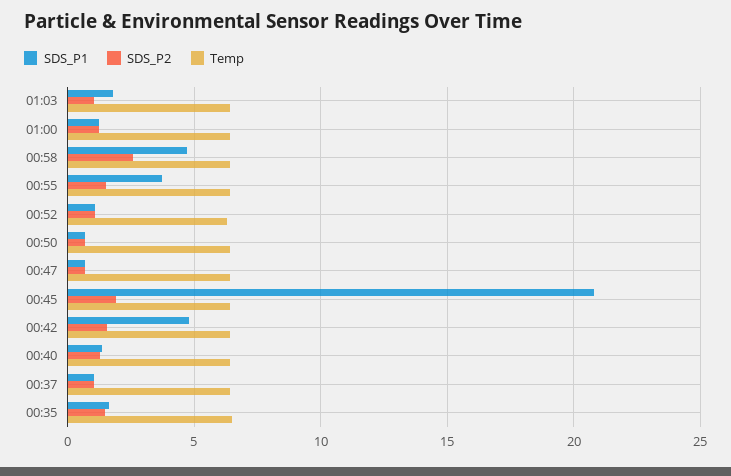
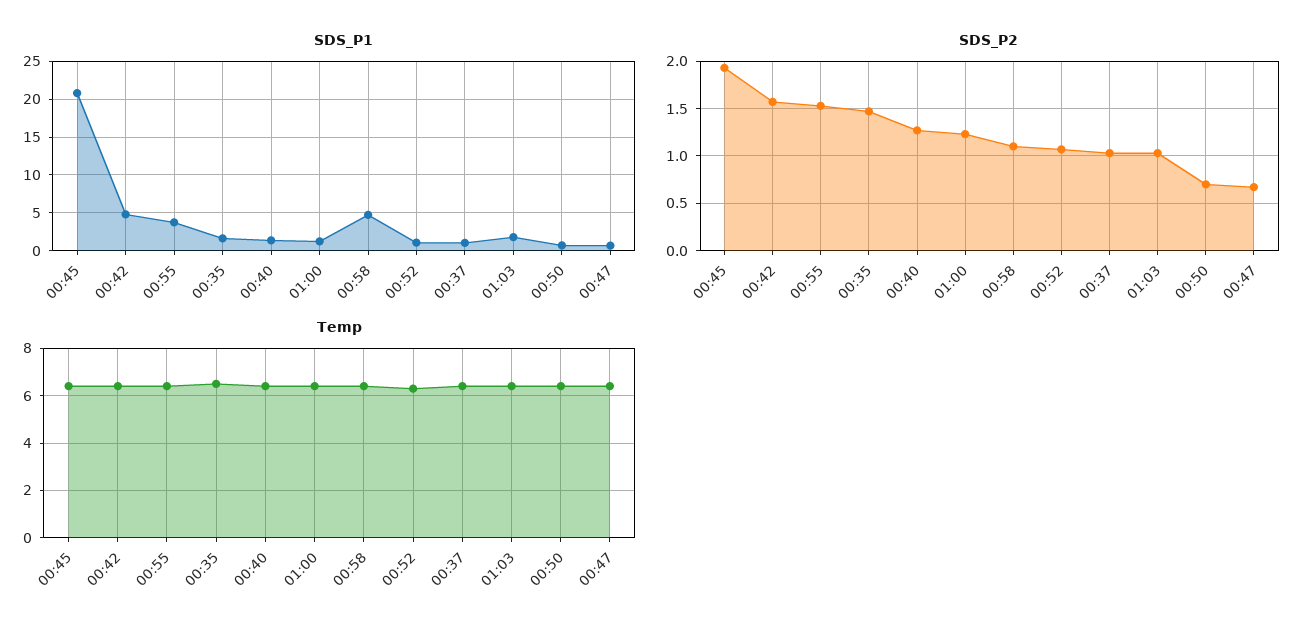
SDS_P2, 00:58: 2.5 -> 1.1

